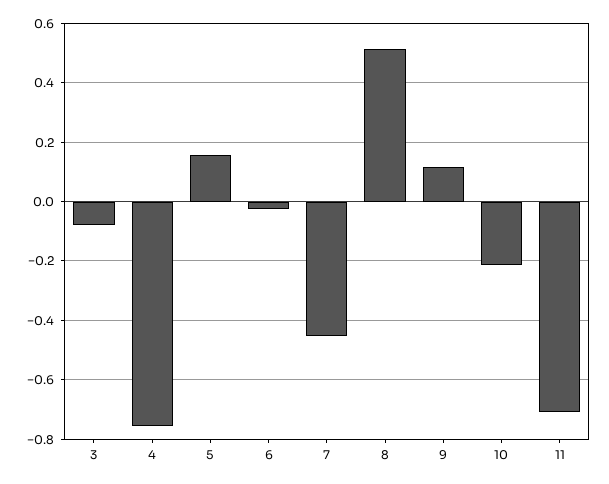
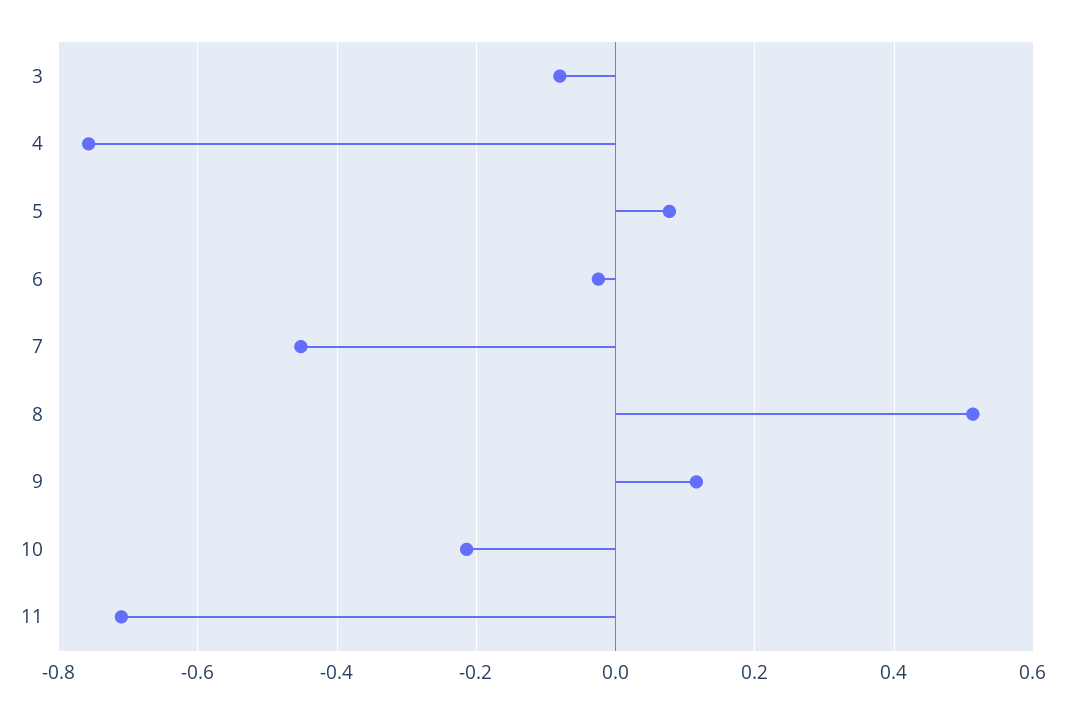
5: 0.15 -> 0.08

